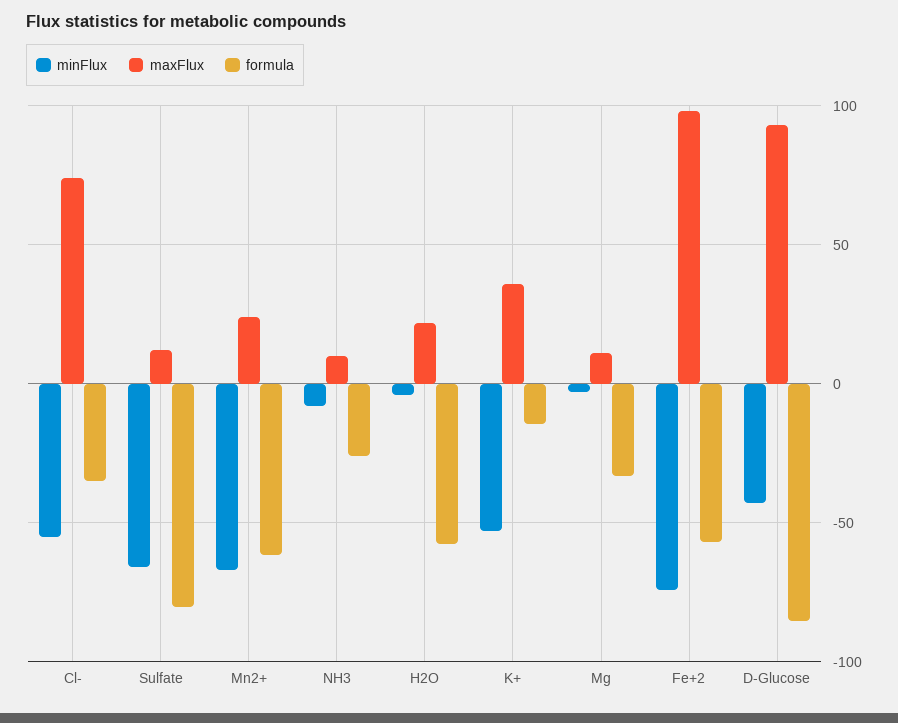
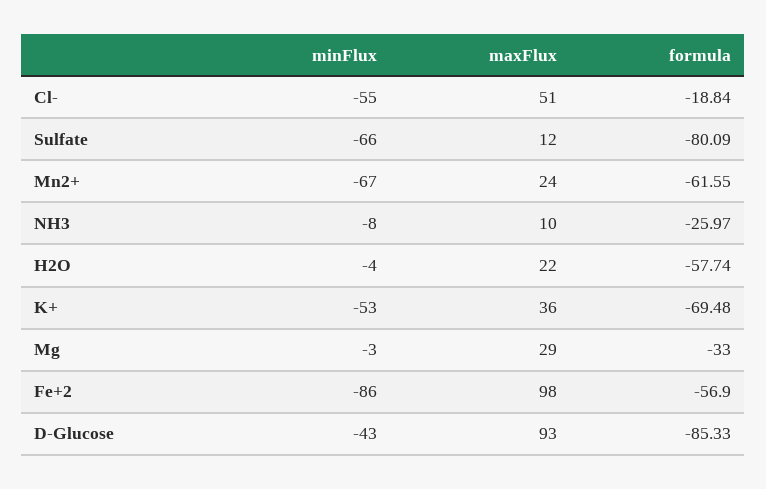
maxFlux, Cl-: 75 -> 51
formula, Cl-: -35 -> -18.84
formula, K+: -15 -> -69.48
maxFlux, Mg: 10 -> 29
minFlux, Fe+2: -75 -> -86

